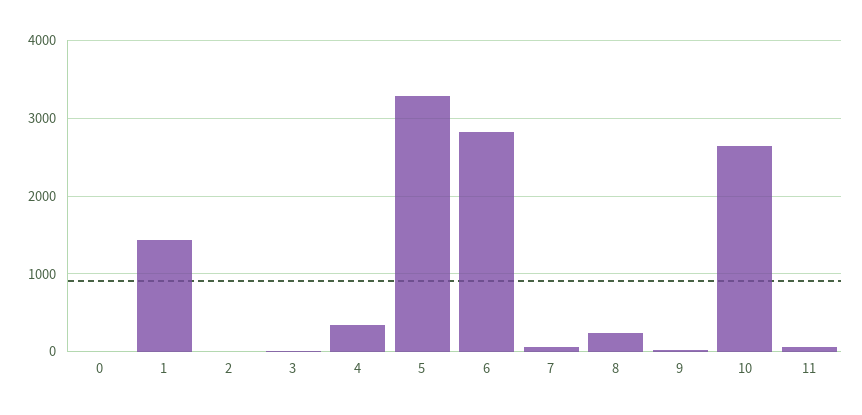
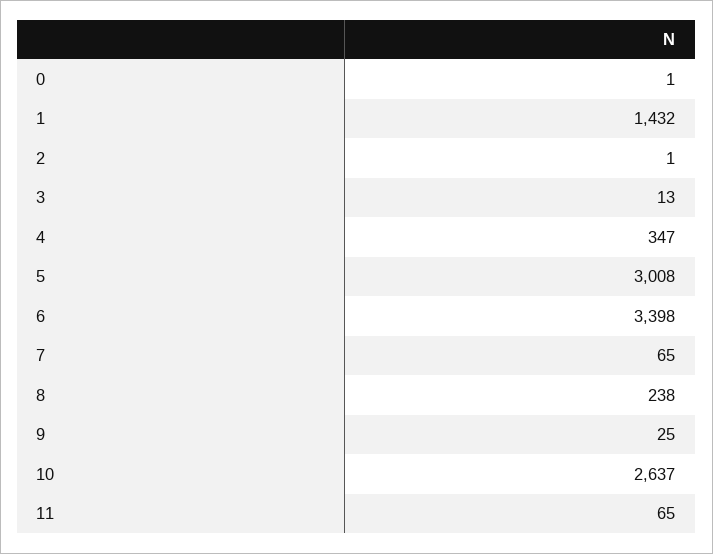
5: 3300 -> 3008
6: 2800 -> 3398

